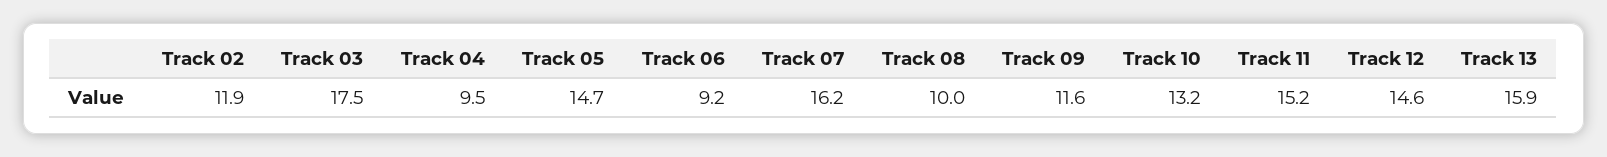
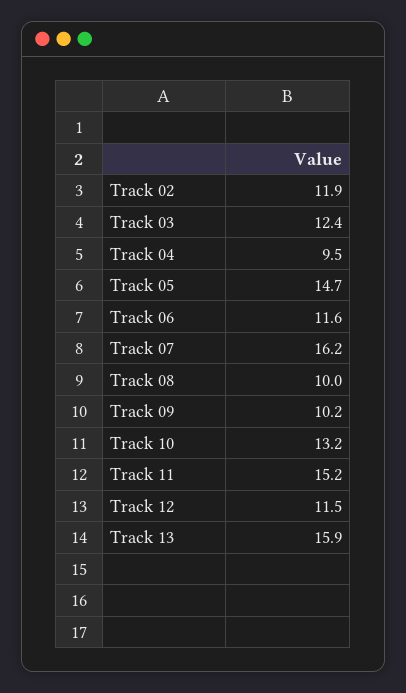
Track 03: 17.5 -> 12.4
Track 06: 9.2 -> 11.6
Track 09: 11.6 -> 10.2
Track 12: 14.6 -> 11.5

